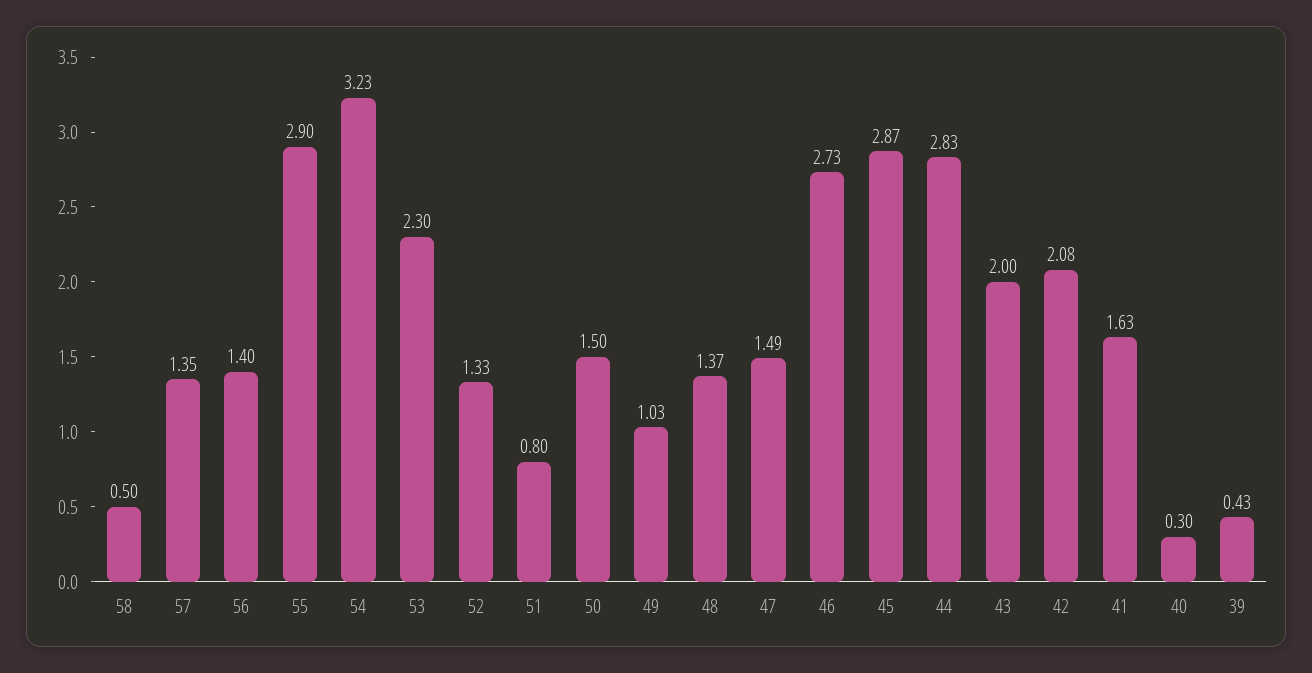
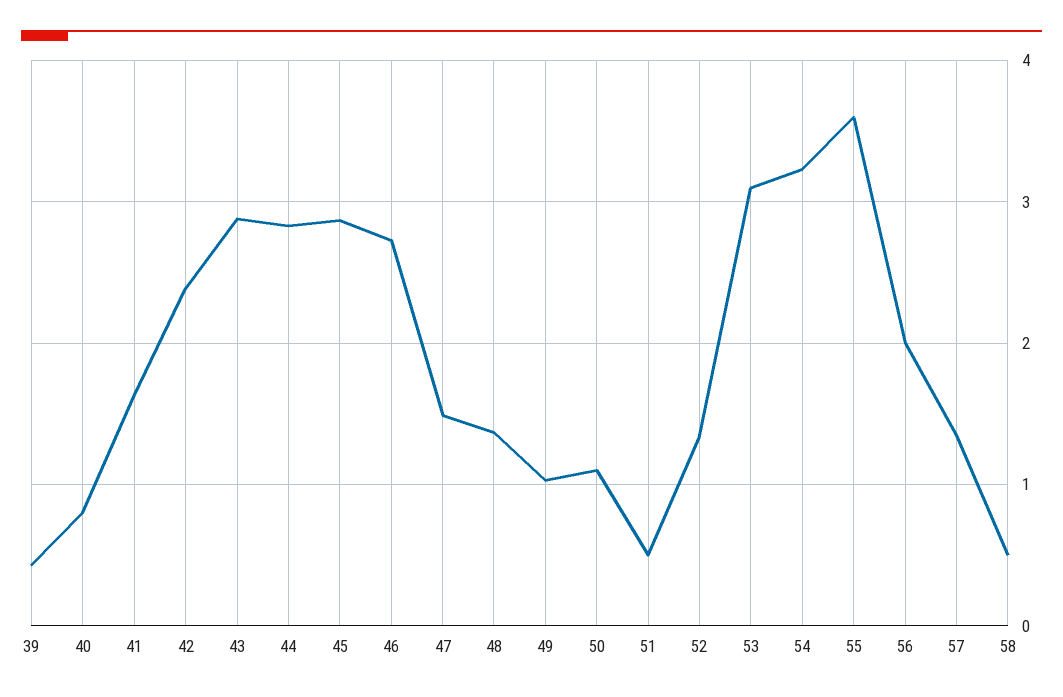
56: 1.4 -> 2
55: 2.9 -> 3.6
53: 2.3 -> 3.1
51: 0.8 -> 0.5
50: 1.5 -> 1.1
43: 2 -> 2.9
42: 2.08 -> 2.4
40: 0.3 -> 0.8

